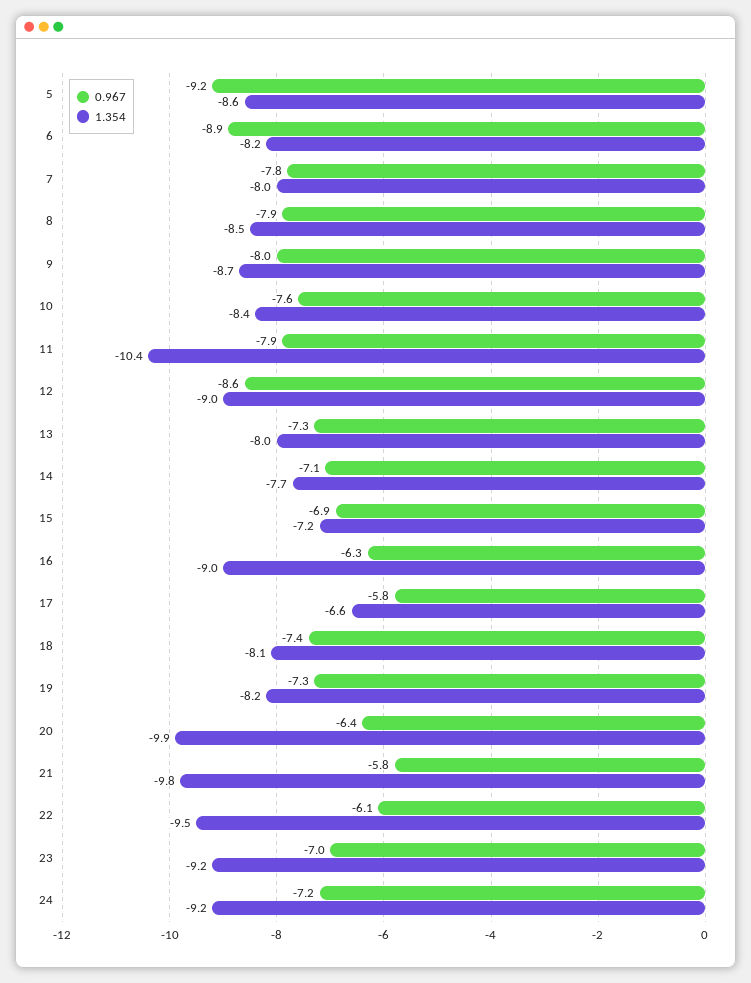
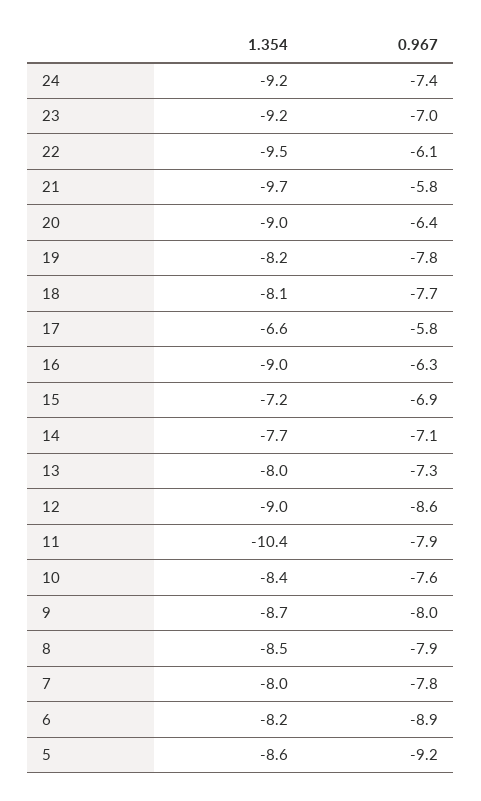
0.967, 18: -7.4 -> -7.7
0.967, 19: -7.3 -> -7.8
1.354, 20: -9.9 -> -9
1.354, 21: -9.8 -> -9.7
0.967, 24: -7.2 -> -7.4

